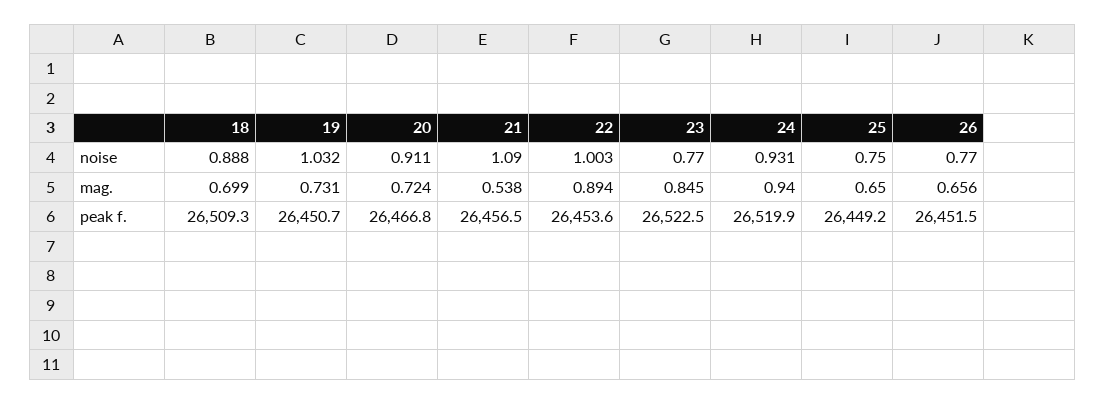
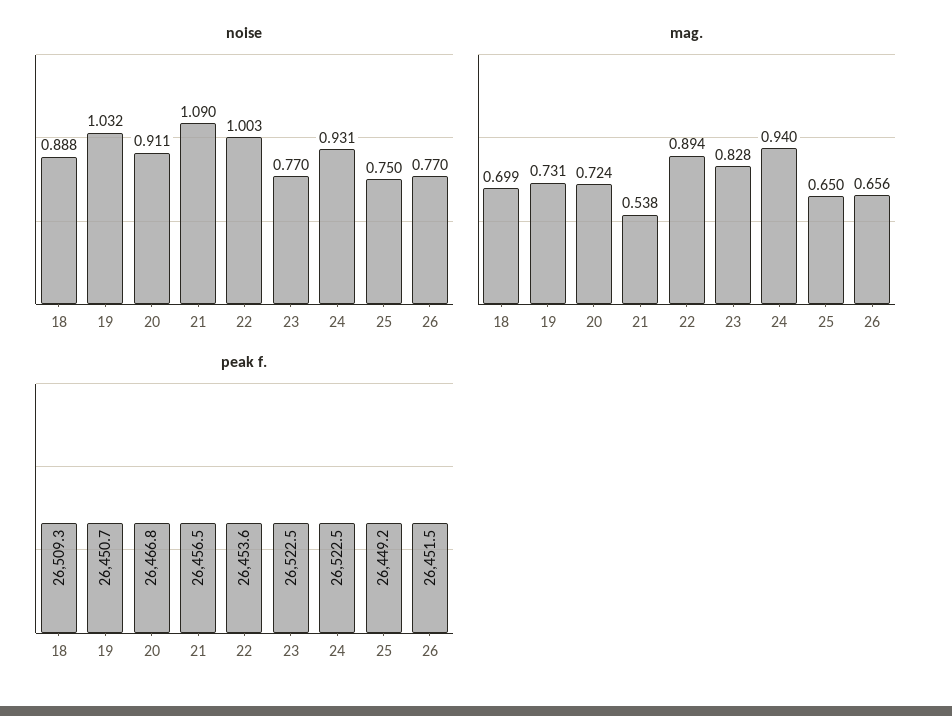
mag., 23: 0.845 -> 0.828
peak f., 24: 26519.9 -> 26522.5

